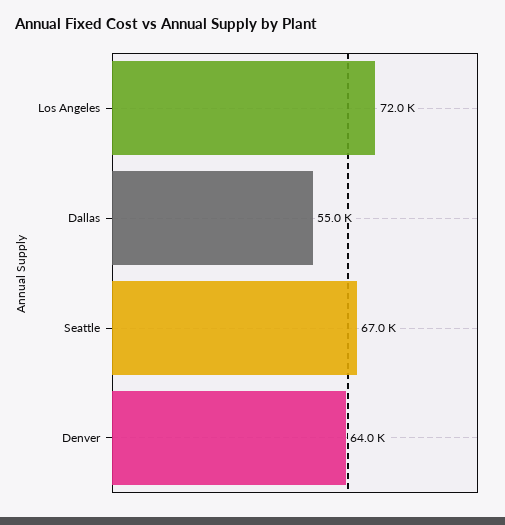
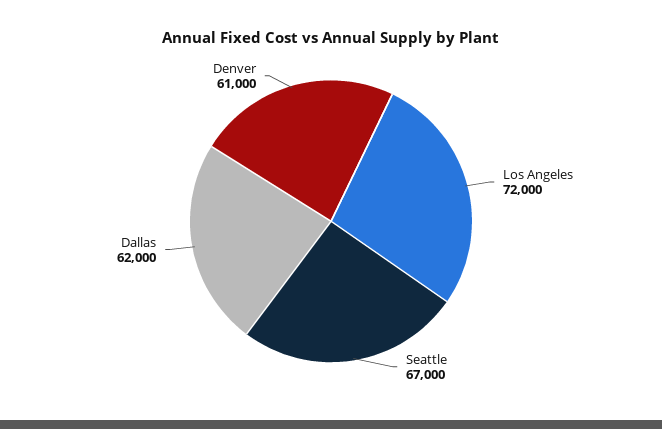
Dallas: 55000 -> 62000
Denver: 64000 -> 61000

